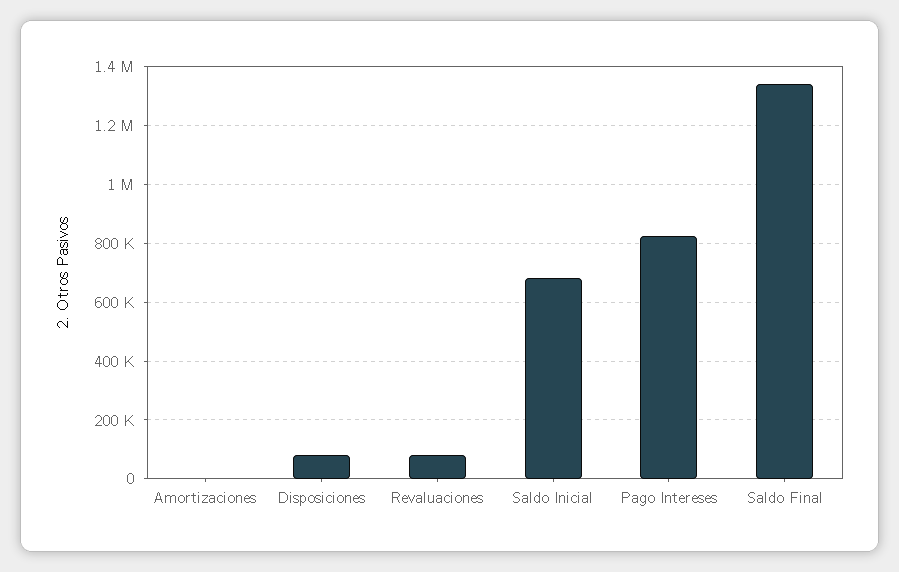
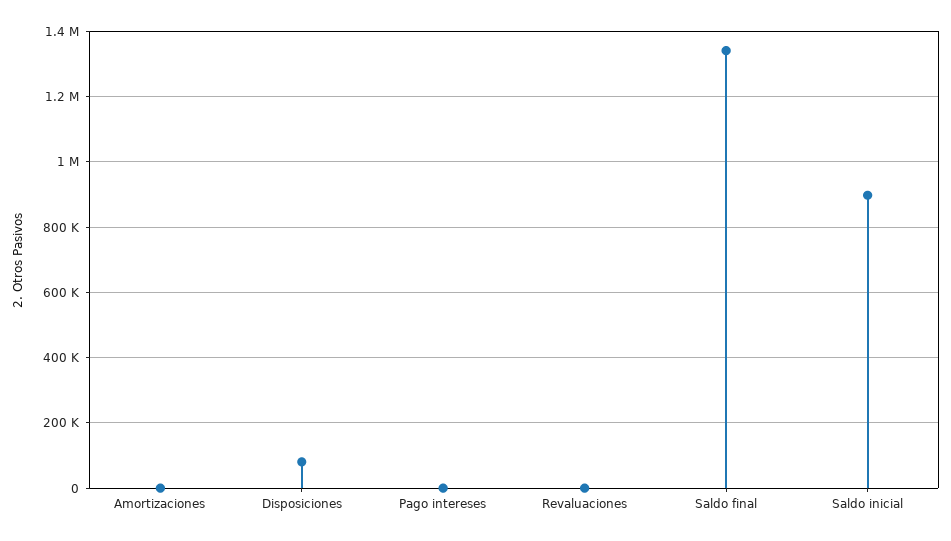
Revaluaciones: 75000 -> 0
Saldo Inicial: 675000 -> 900000
Pago Intereses: 825000 -> 0

